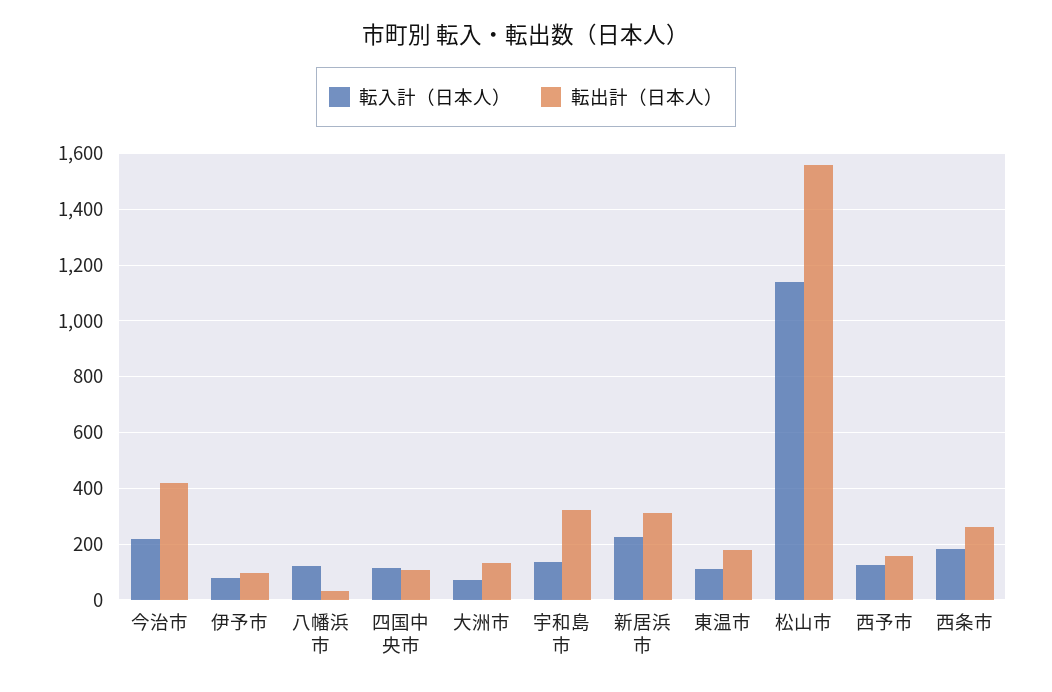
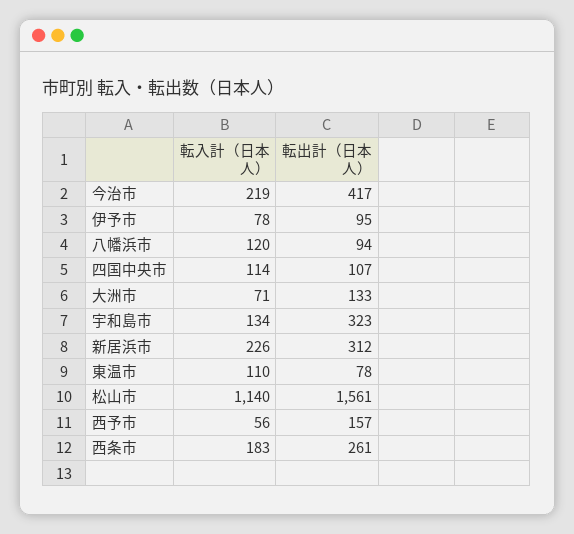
転出計（日本人）, 八幡浜市: 25 -> 94
転出計（日本人）, 東温市: 175 -> 78
転入計（日本人）, 西予市: 125 -> 56

